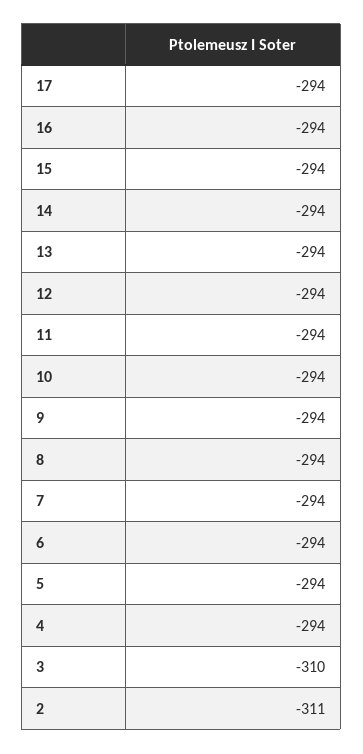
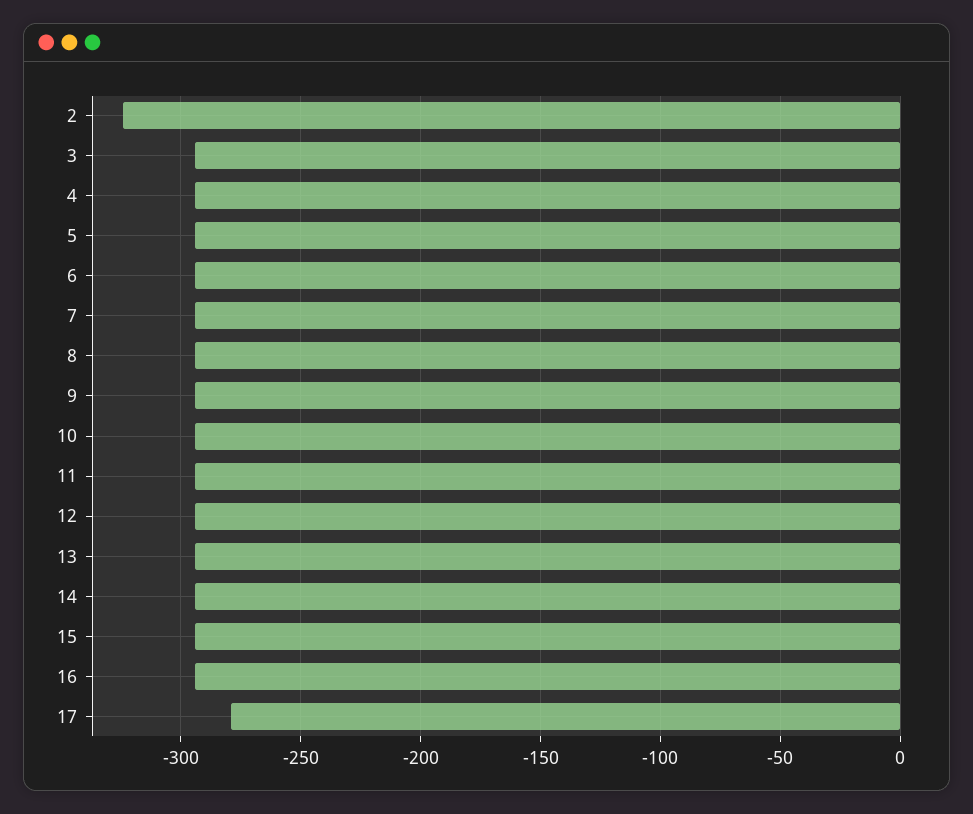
17: -294 -> -280
3: -310 -> -295
2: -311 -> -325

